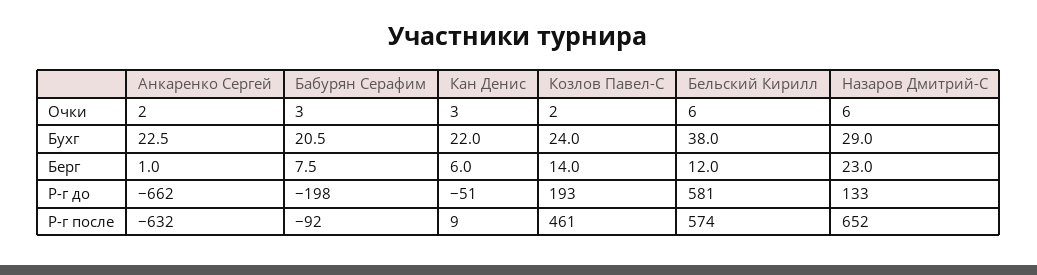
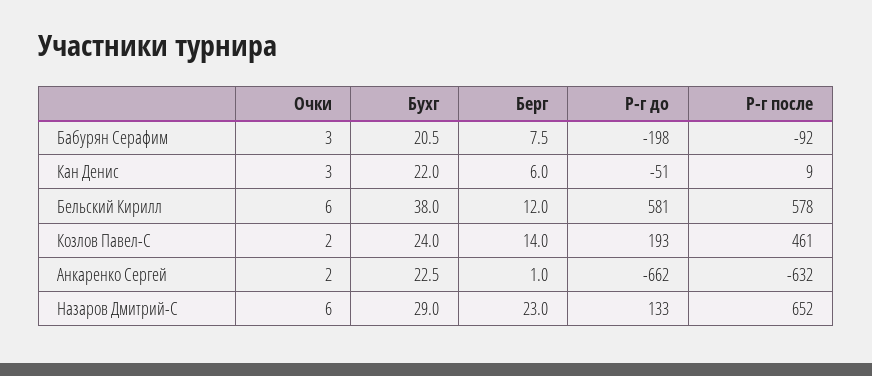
Бельский Кирилл, Р-г после: 574 -> 578

